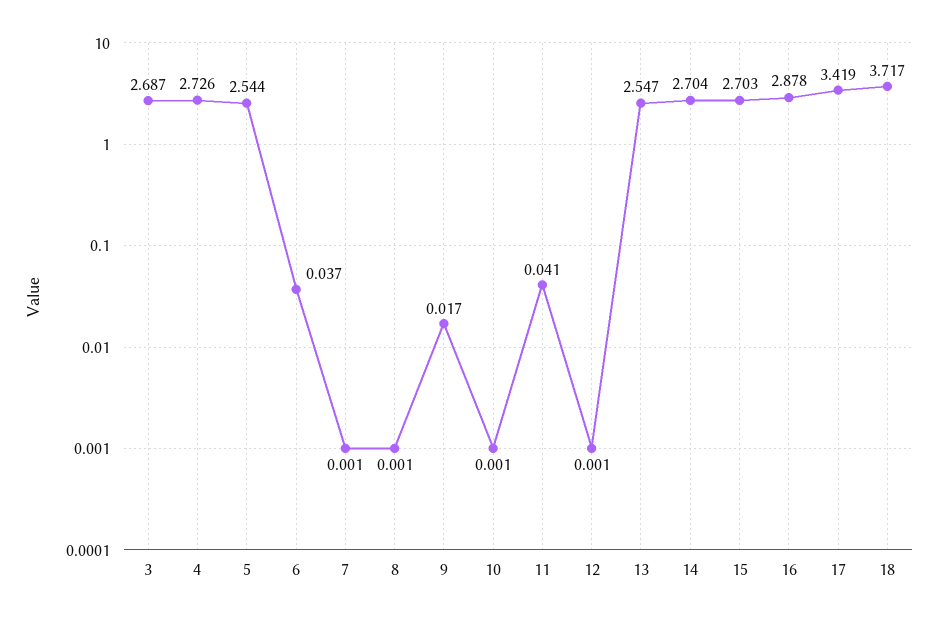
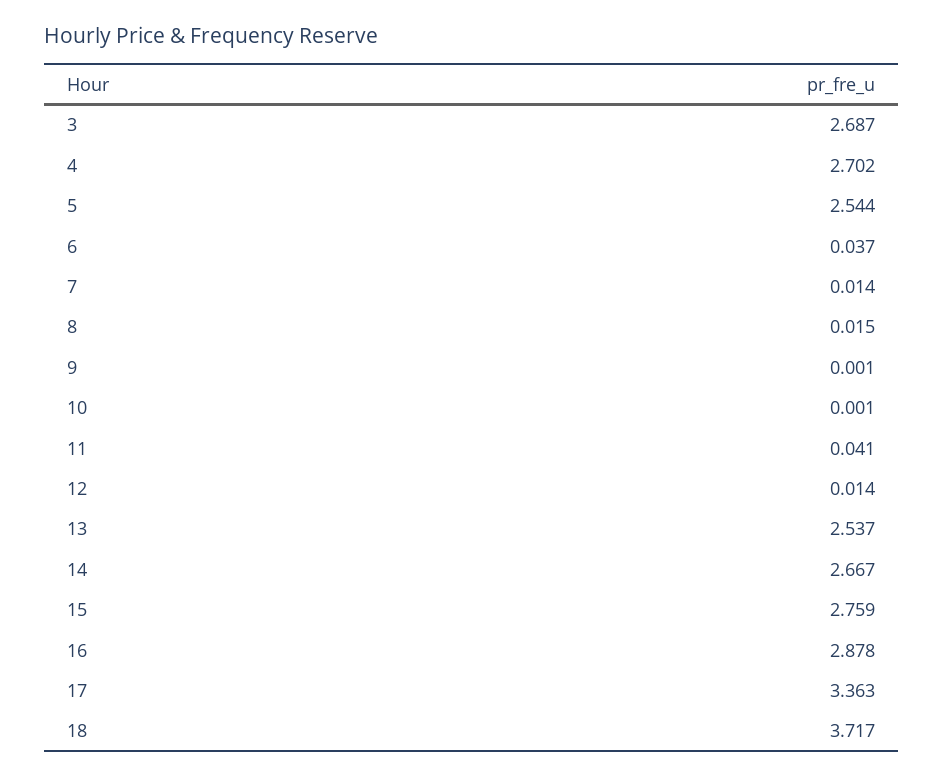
4: 2.726 -> 2.702
7: 0.001 -> 0.014
8: 0.001 -> 0.015
9: 0.017 -> 0.001
12: 0.001 -> 0.014
13: 2.547 -> 2.537
14: 2.704 -> 2.667
15: 2.703 -> 2.759
17: 3.419 -> 3.363

